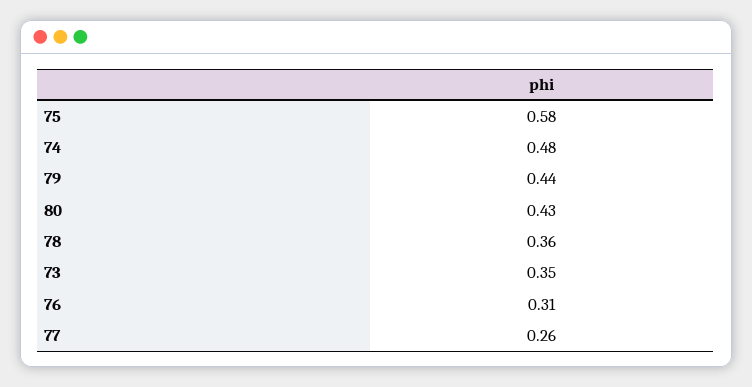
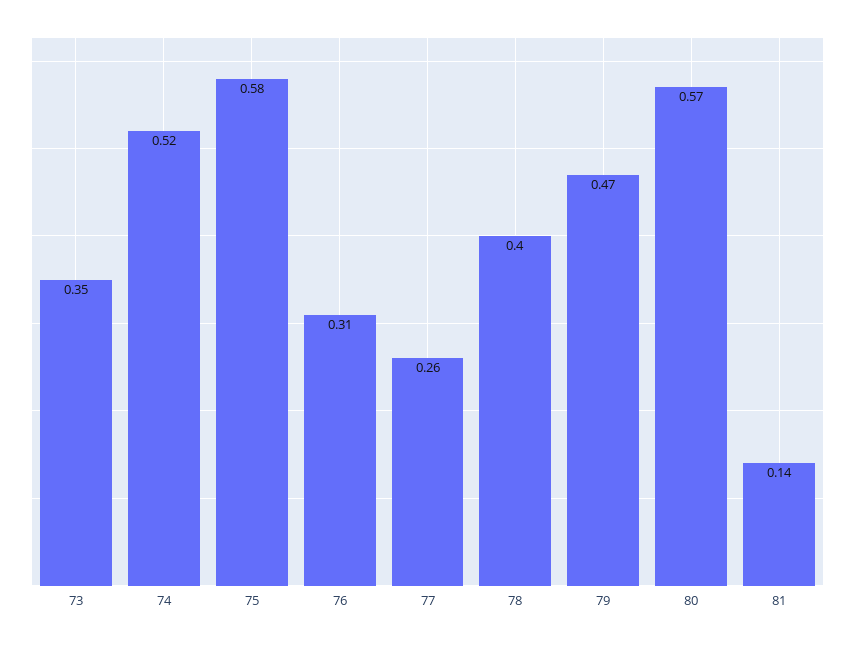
74: 0.48 -> 0.52
79: 0.44 -> 0.47
80: 0.43 -> 0.57
78: 0.36 -> 0.4
81: none -> 0.14

